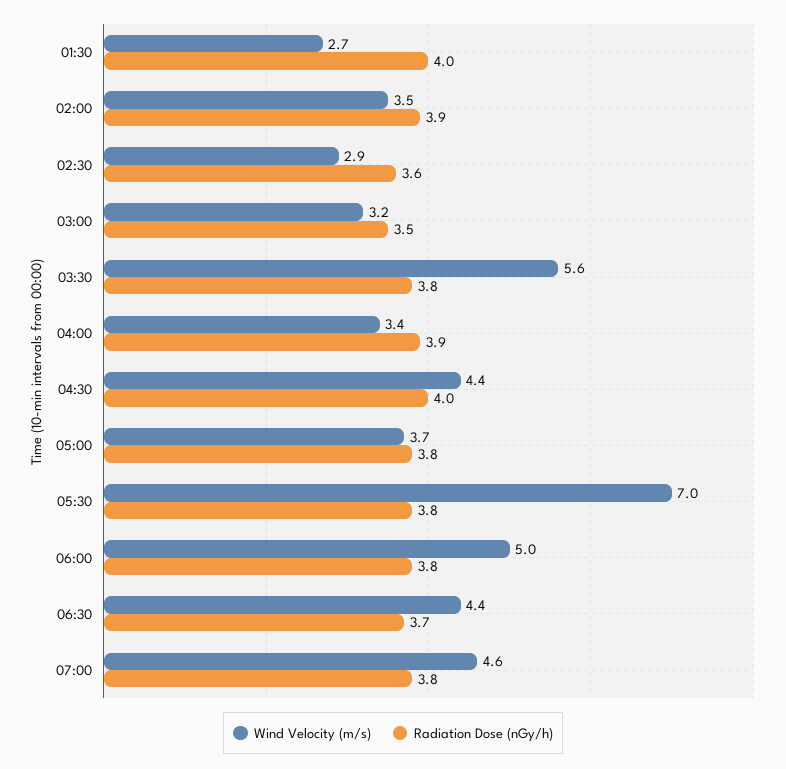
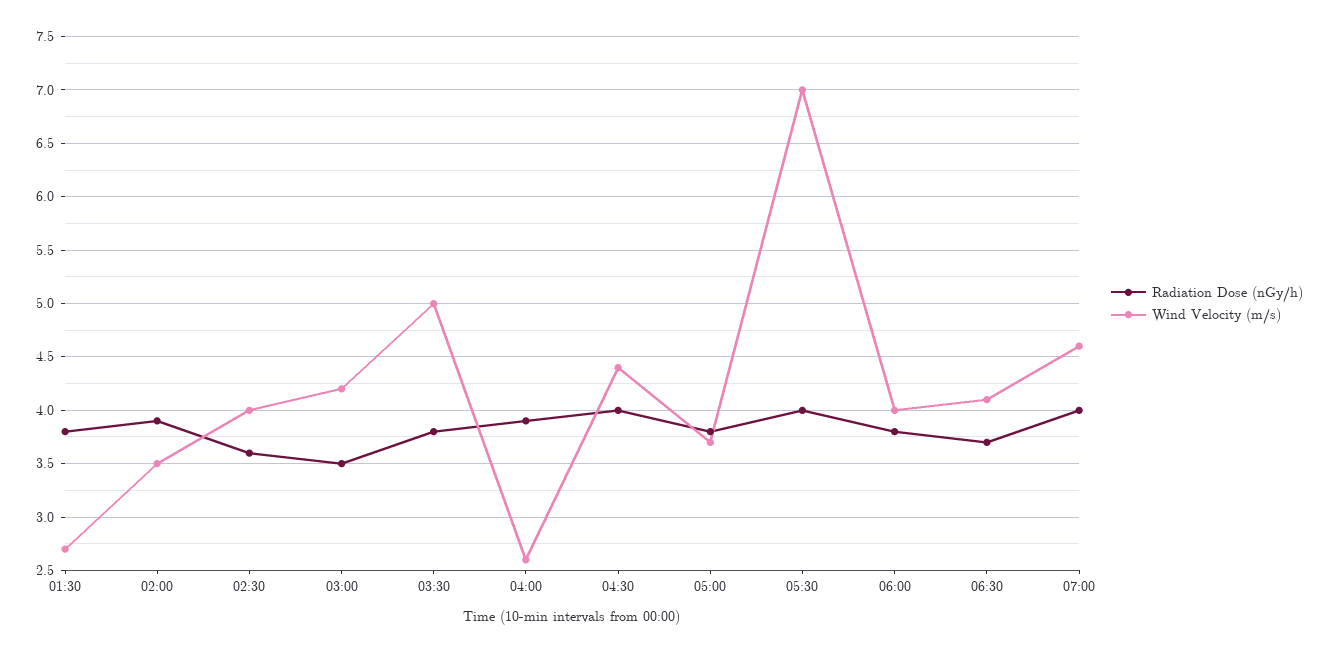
Radiation Dose (nGy/h), 01:30: 4 -> 3.8
Wind Velocity (m/s), 02:30: 2.9 -> 4
Wind Velocity (m/s), 03:00: 3.2 -> 4.2
Wind Velocity (m/s), 03:30: 5.6 -> 5
Wind Velocity (m/s), 04:00: 3.4 -> 2.6
Radiation Dose (nGy/h), 05:30: 3.8 -> 4
Wind Velocity (m/s), 06:00: 5 -> 4
Wind Velocity (m/s), 06:30: 4.4 -> 4.1
Radiation Dose (nGy/h), 07:00: 3.8 -> 4

